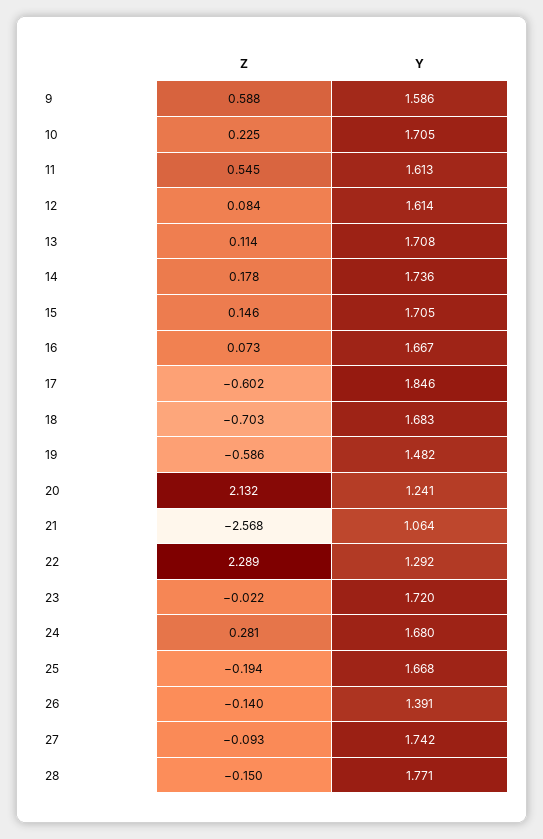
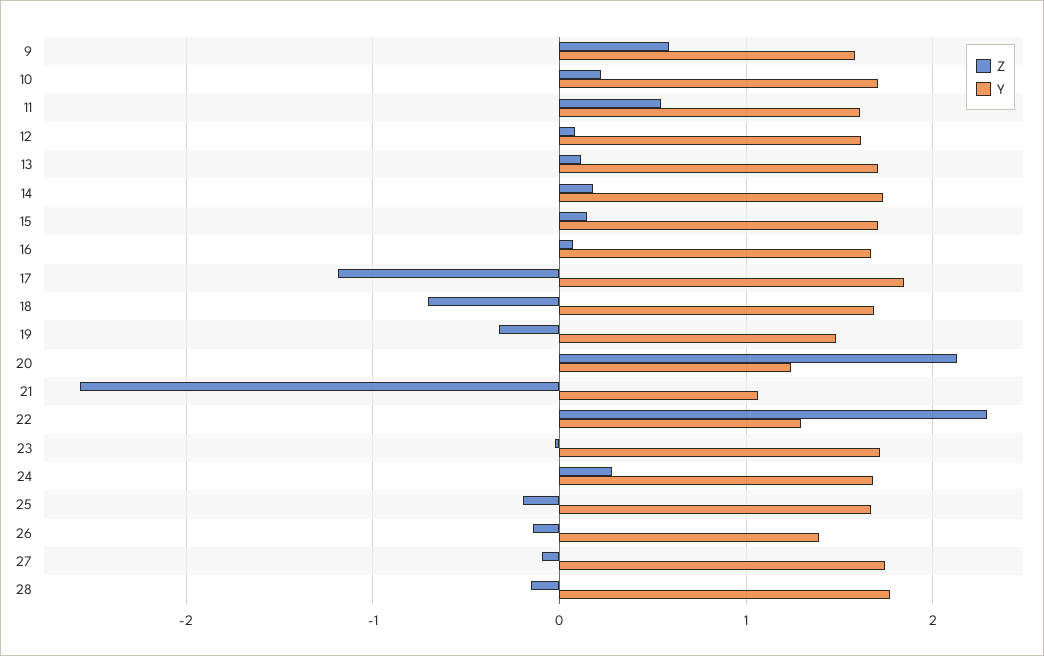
Z, 17: -0.602 -> -1.2
Z, 19: -0.586 -> -0.3

